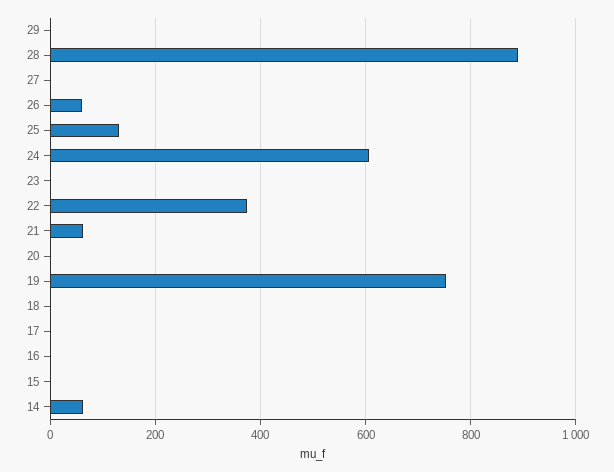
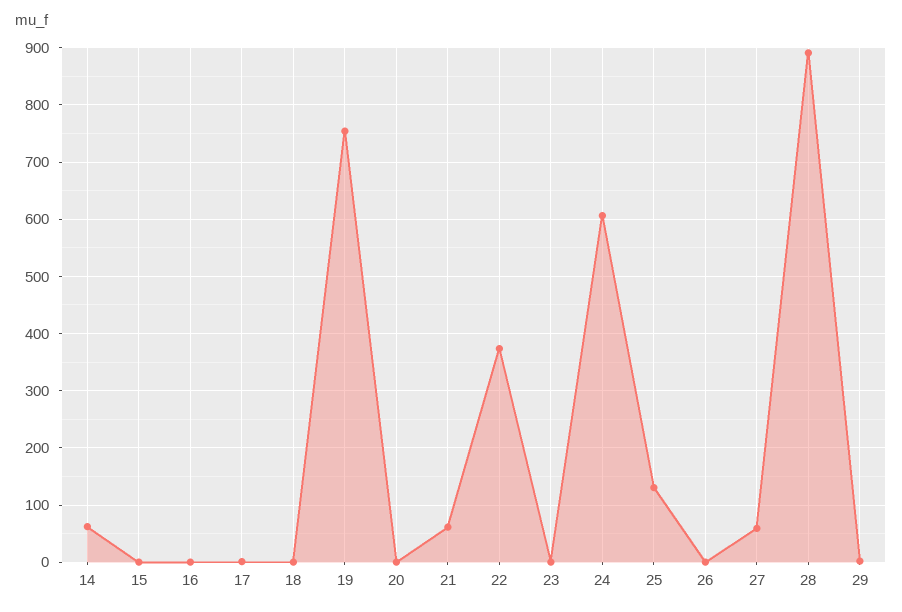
27: 0 -> 60
26: 60 -> 0

